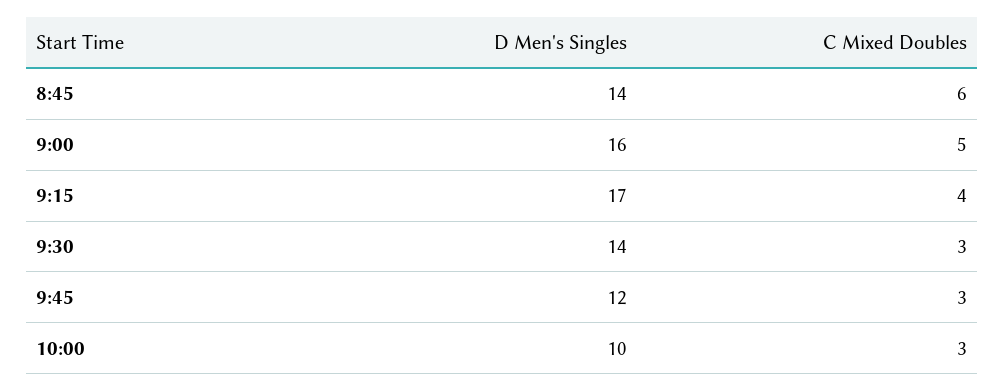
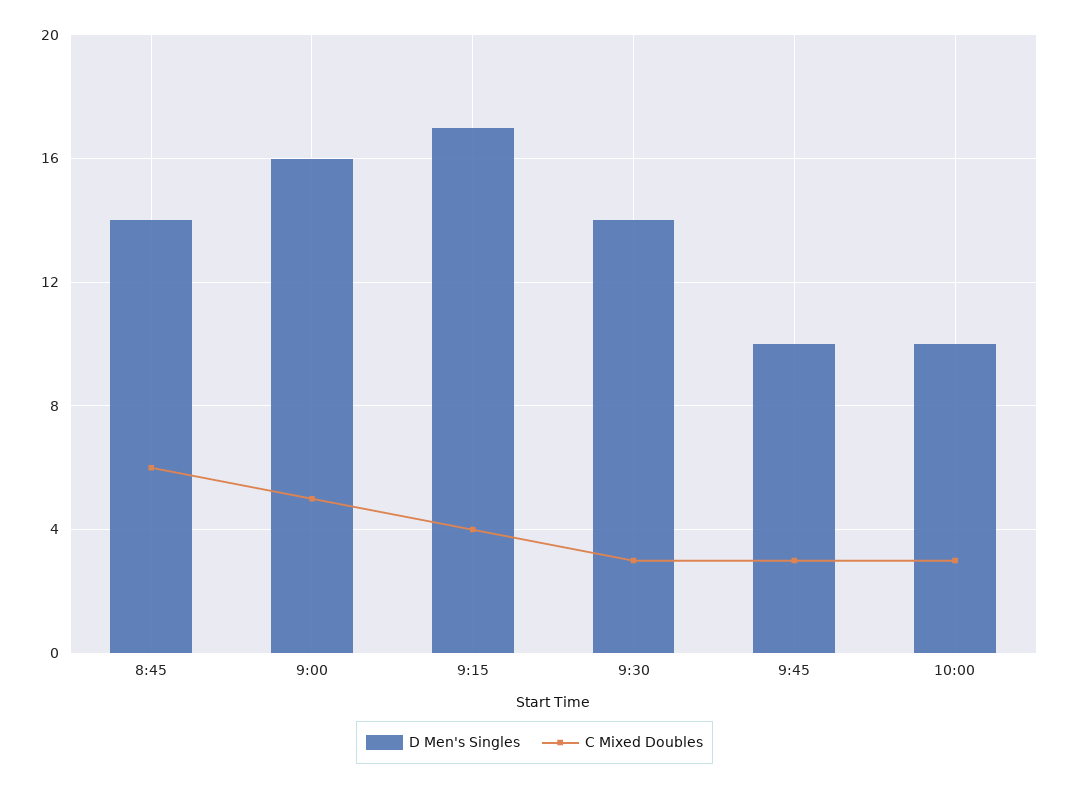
D Men's Singles, 9:45: 12 -> 10

